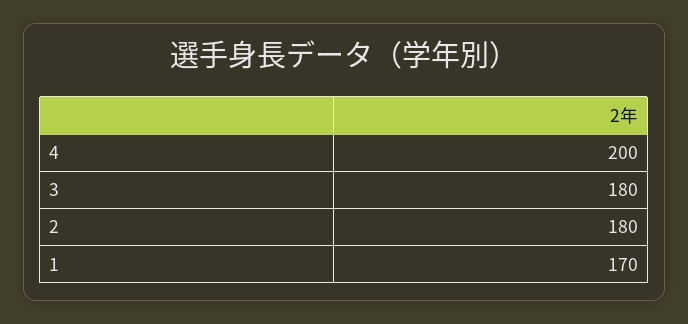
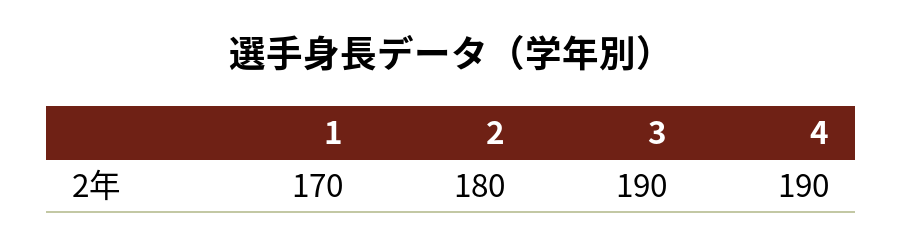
4: 200 -> 190
3: 180 -> 190

